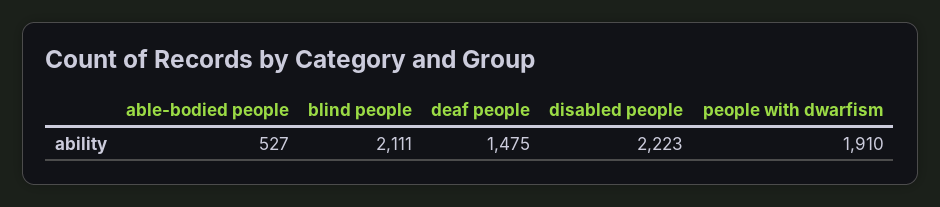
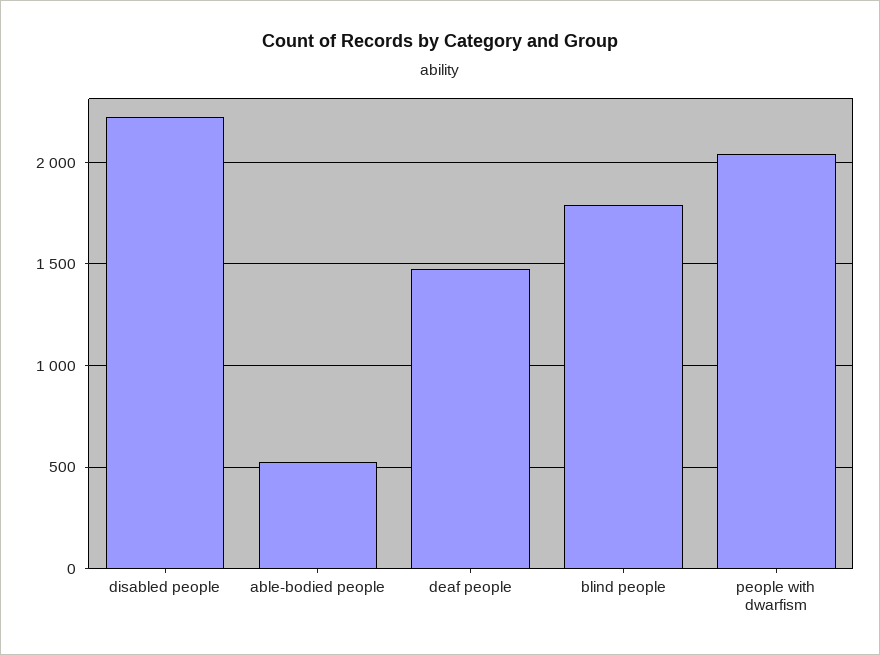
blind people: 2111 -> 1800
people with dwarfism: 1910 -> 2050

